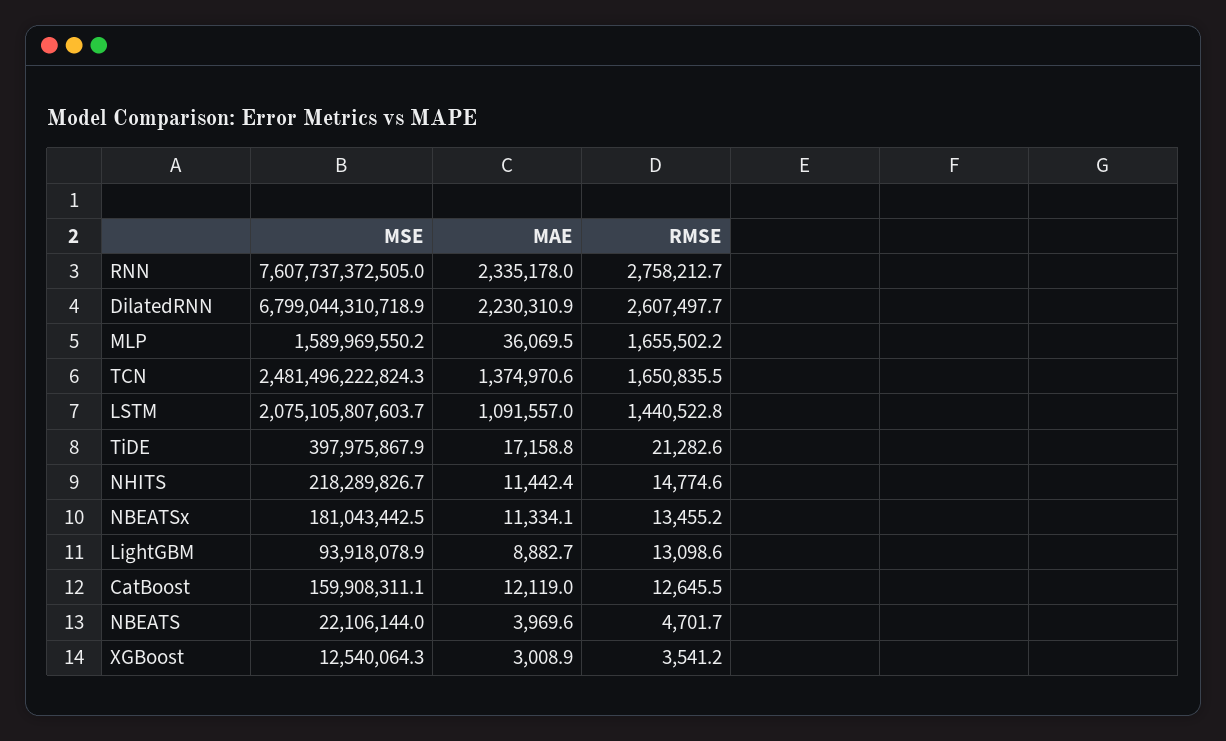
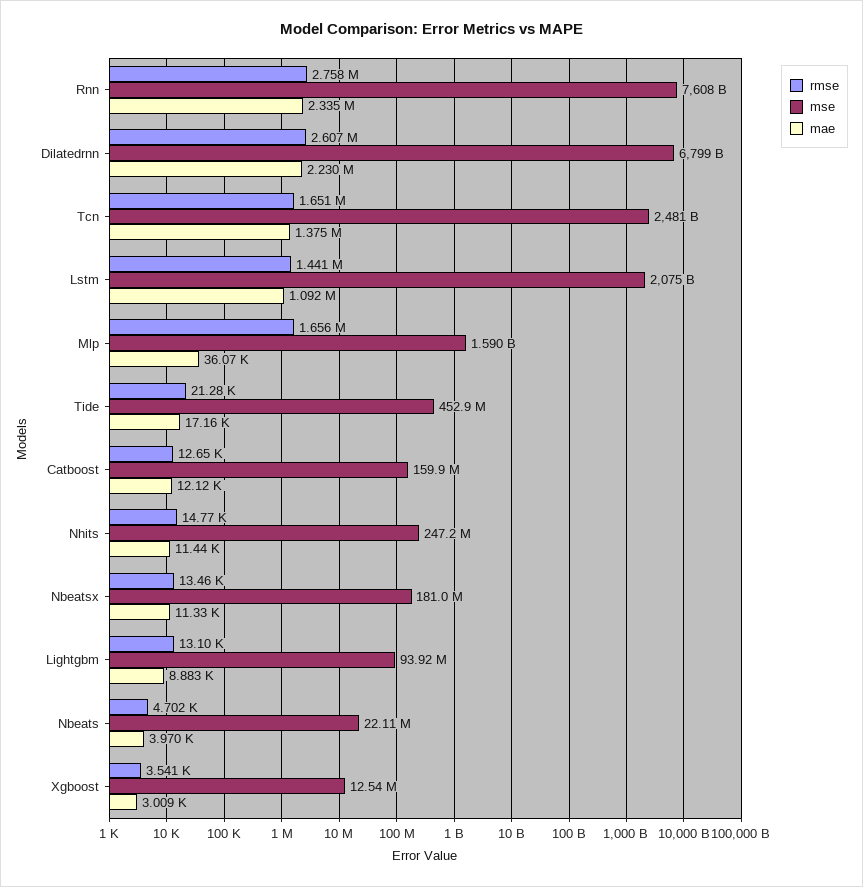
MSE, TiDE: 397975867.9 -> 452900000
MSE, NHITS: 218289826.7 -> 247200000

